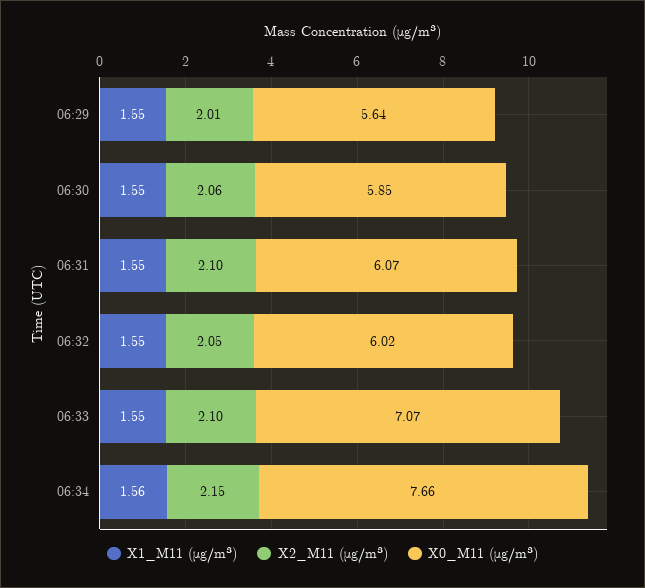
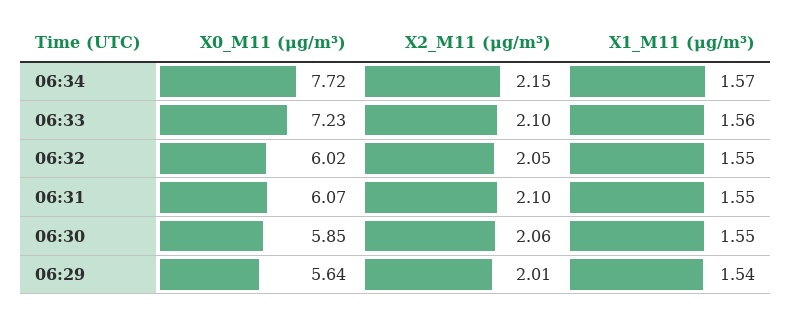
X1_M11 (μg/m³), 06:29: 1.55 -> 1.54
X1_M11 (μg/m³), 06:33: 1.55 -> 1.56
X0_M11 (μg/m³), 06:33: 7.07 -> 7.23
X1_M11 (μg/m³), 06:34: 1.56 -> 1.57
X0_M11 (μg/m³), 06:34: 7.66 -> 7.72

